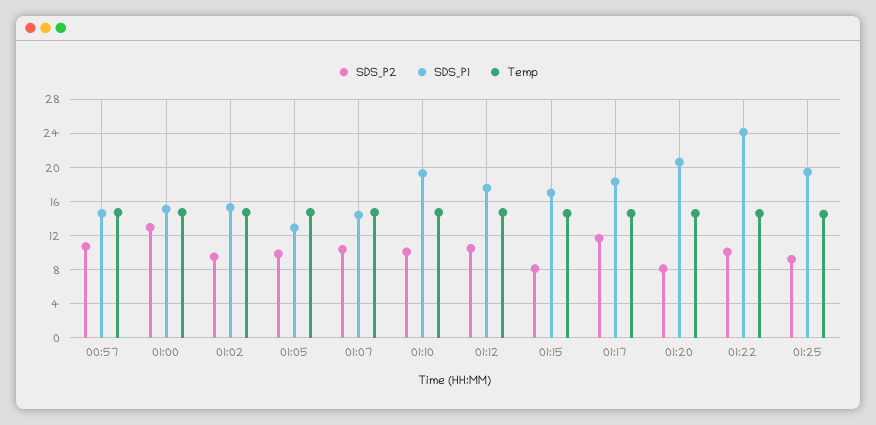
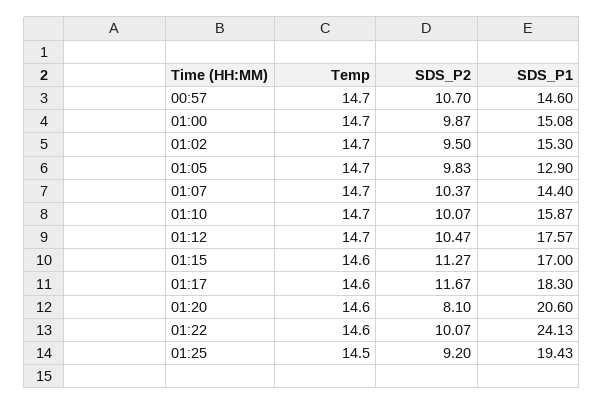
SDS_P2, 01:00: 13 -> 9.87
SDS_P1, 01:10: 19 -> 15.87
SDS_P2, 01:15: 8 -> 11.27

